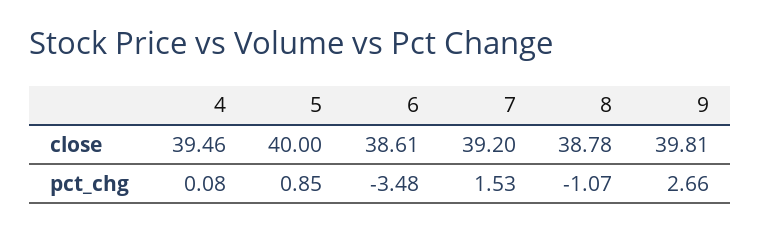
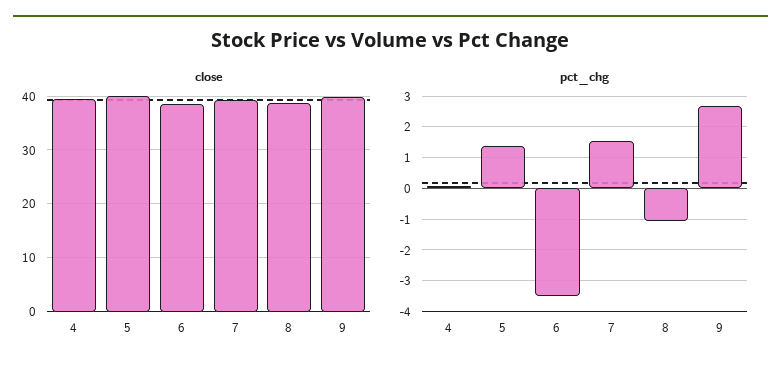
pct_chg, 5: 0.85 -> 1.4

